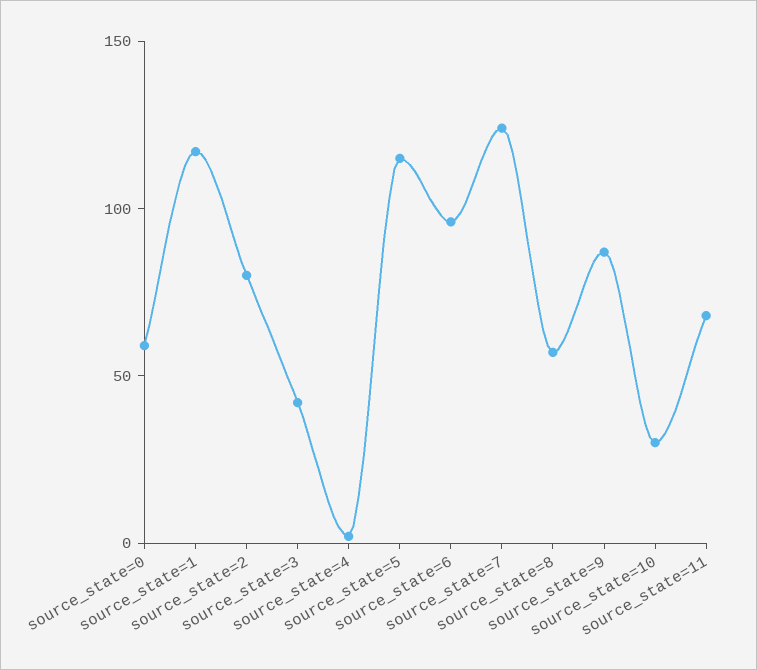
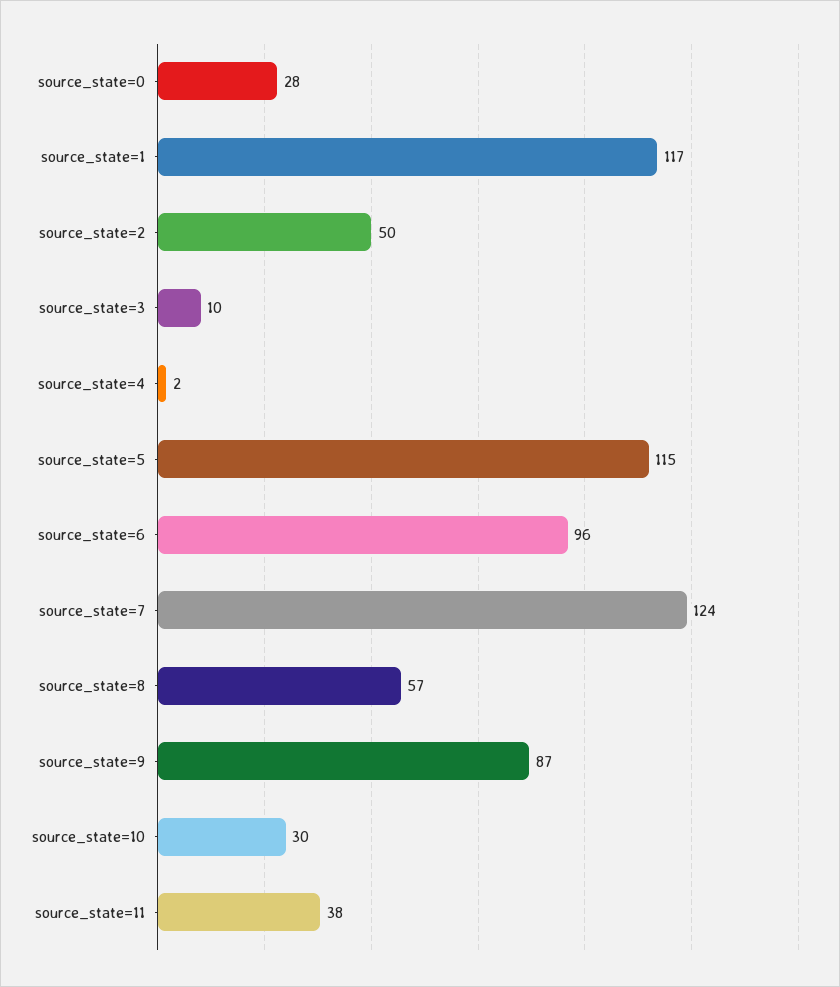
source_state=0: 60 -> 28
source_state=2: 80 -> 50
source_state=3: 40 -> 10
source_state=11: 70 -> 38

